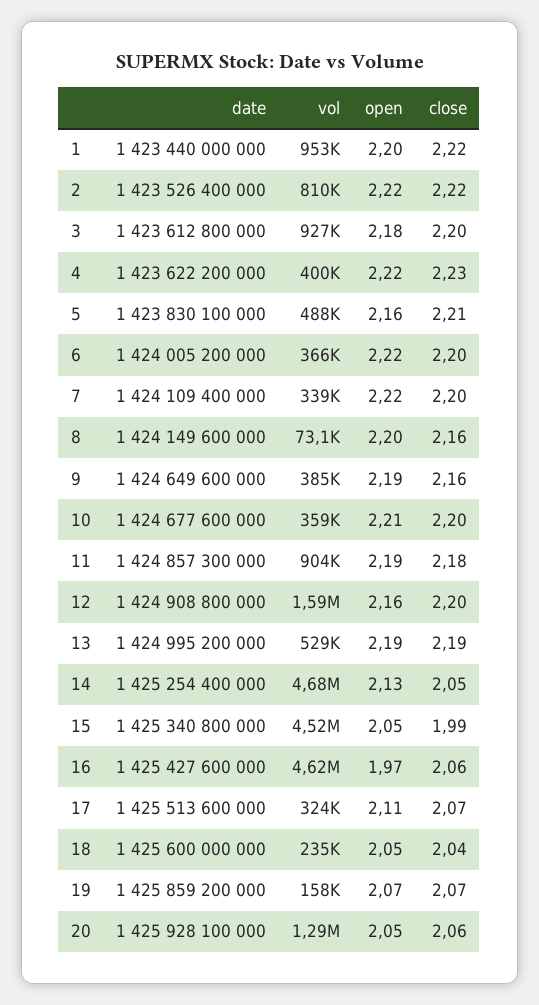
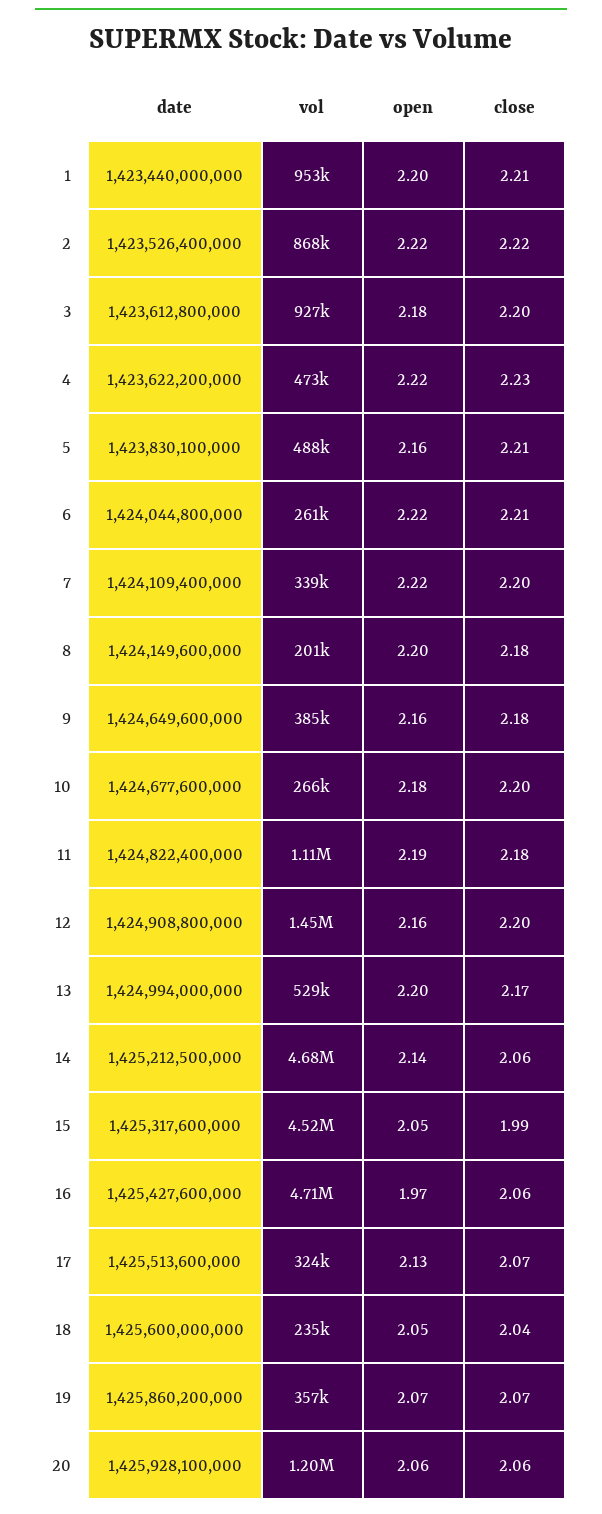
close, 1: 2.22 -> 2.21
vol, 2: 810000 -> 868000
vol, 4: 400000 -> 473000
date, 6: 1424005200000 -> 1424044800000
vol, 6: 366000 -> 261000
close, 6: 2.2 -> 2.21
vol, 8: 73100 -> 201000
close, 8: 2.16 -> 2.18
open, 9: 2.19 -> 2.16
close, 9: 2.16 -> 2.18
vol, 10: 359000 -> 266000
open, 10: 2.21 -> 2.18
date, 11: 1424857300000 -> 1424822400000
vol, 11: 904000 -> 1110000
vol, 12: 1590000 -> 1450000
date, 13: 1424995200000 -> 1424994000000
open, 13: 2.19 -> 2.2
close, 13: 2.19 -> 2.17
date, 14: 1425254400000 -> 1425212500000
open, 14: 2.13 -> 2.14
close, 14: 2.05 -> 2.06
date, 15: 1425340800000 -> 1425317600000
vol, 16: 4620000 -> 4710000
open, 17: 2.11 -> 2.13
date, 19: 1425859200000 -> 1425860200000
vol, 19: 158000 -> 357000
vol, 20: 1290000 -> 1200000
open, 20: 2.05 -> 2.06

